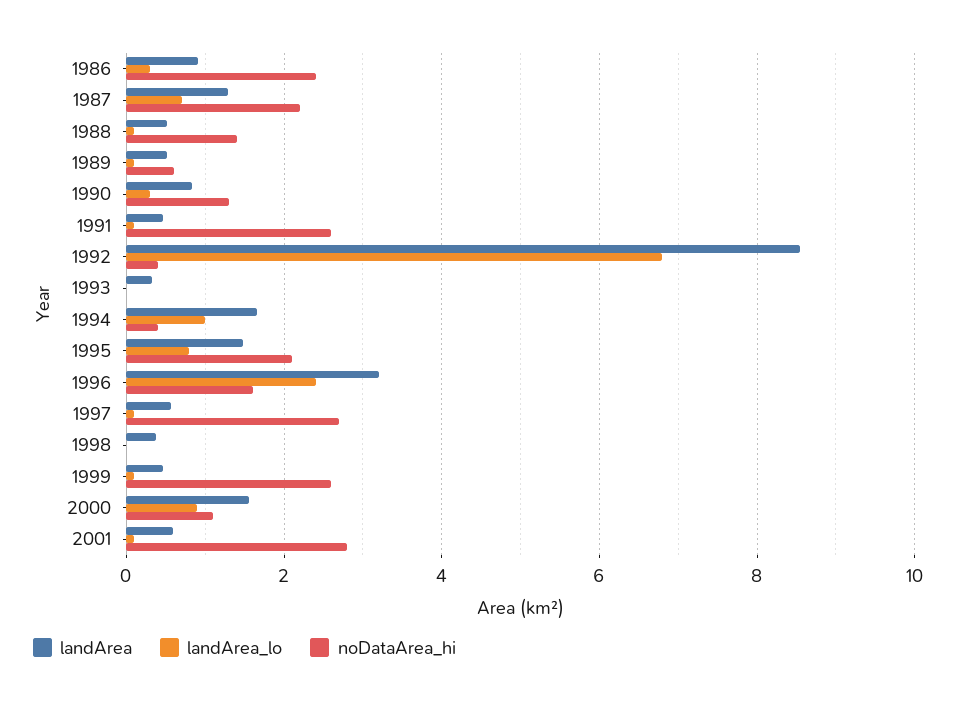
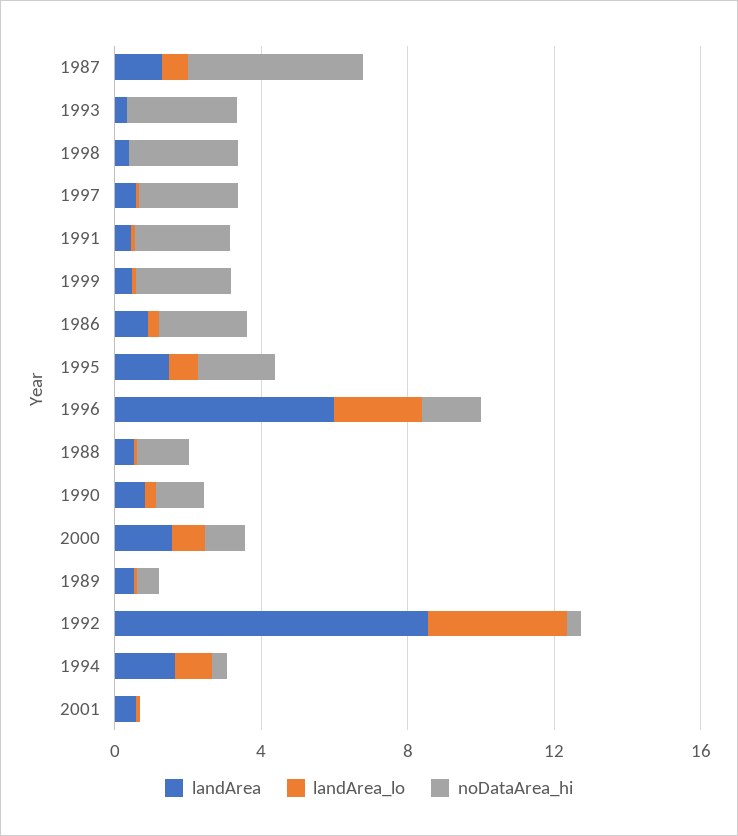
noDataArea_hi, 1987: 2.2 -> 5
landArea_lo, 1992: 6.8 -> 4
noDataArea_hi, 1993: 0 -> 3
landArea, 1996: 3.2 -> 6
noDataArea_hi, 1998: 0 -> 3
noDataArea_hi, 2001: 2.8 -> 0

